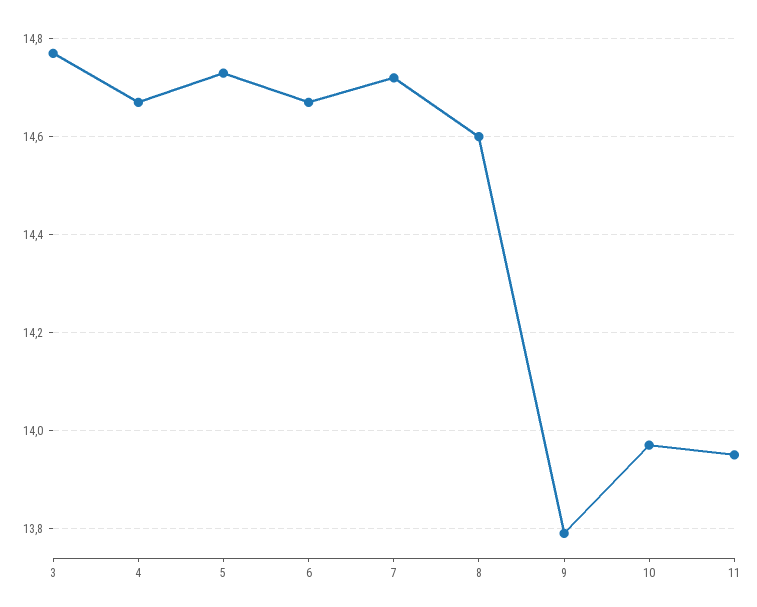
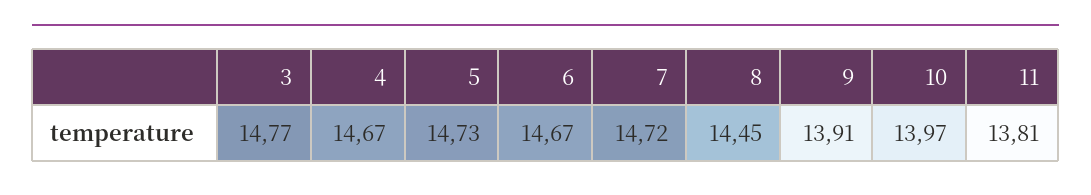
8: 14.6 -> 14.45
9: 13.8 -> 13.91
11: 13.95 -> 13.81

